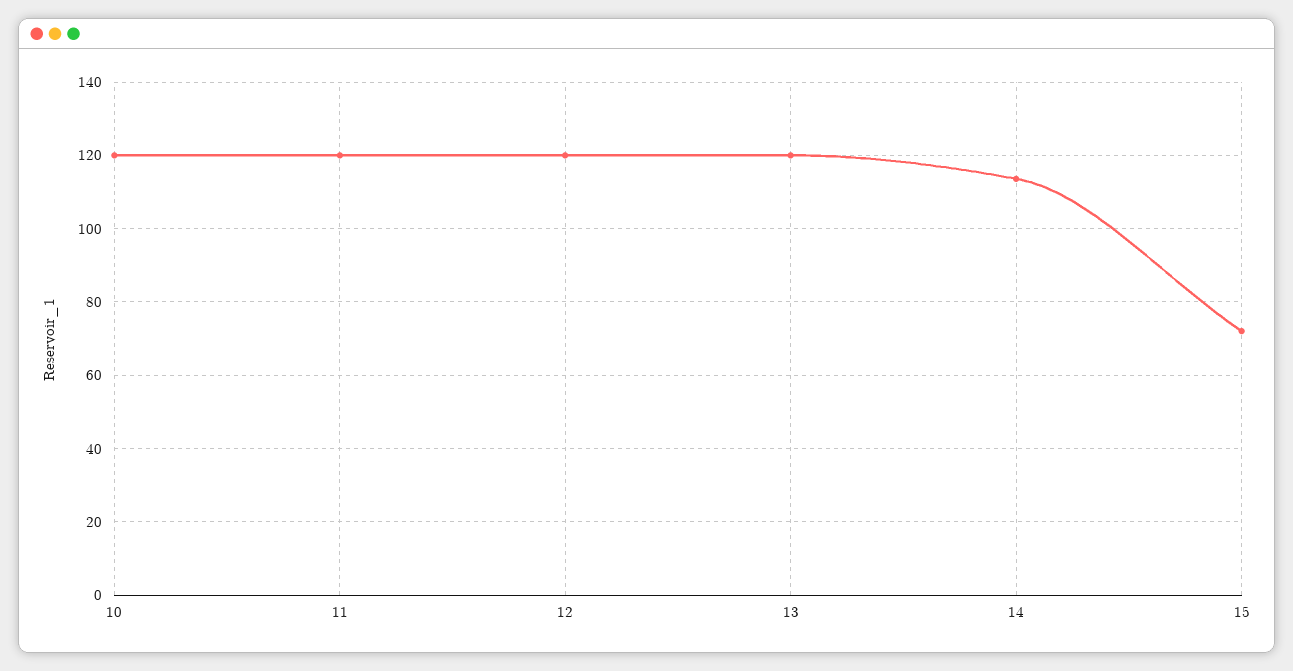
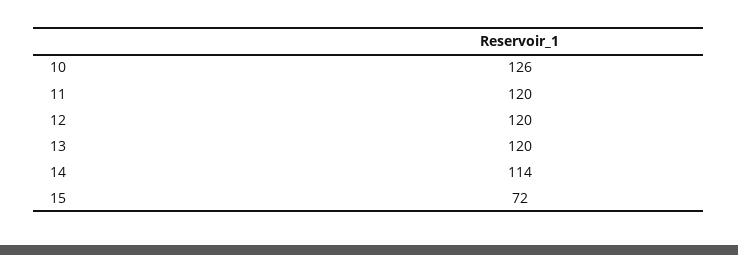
10: 120 -> 126

